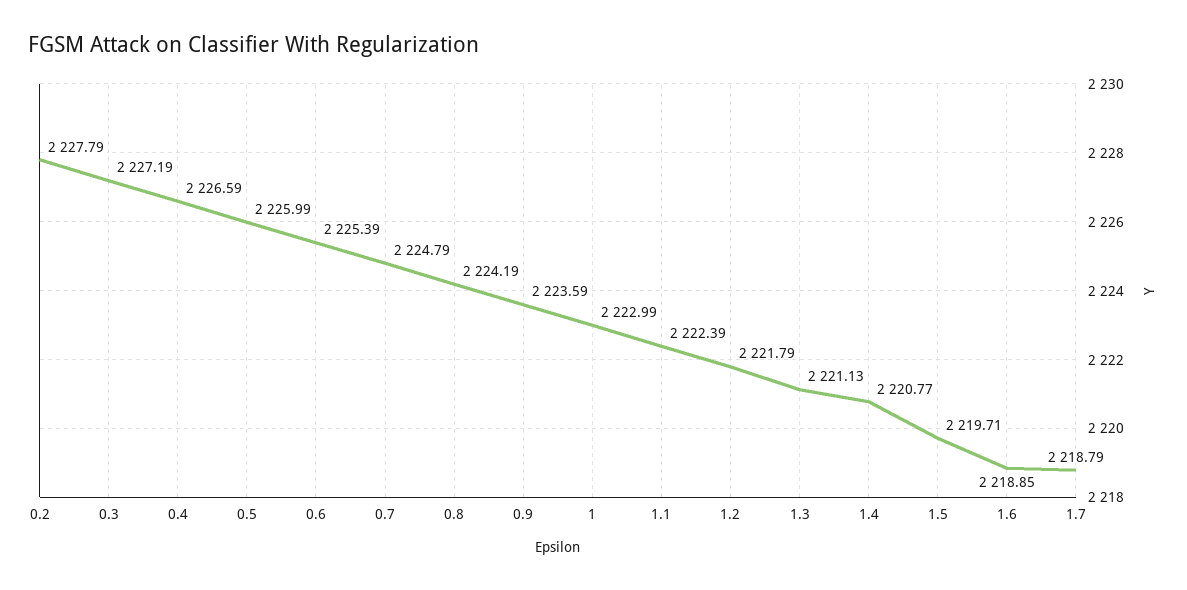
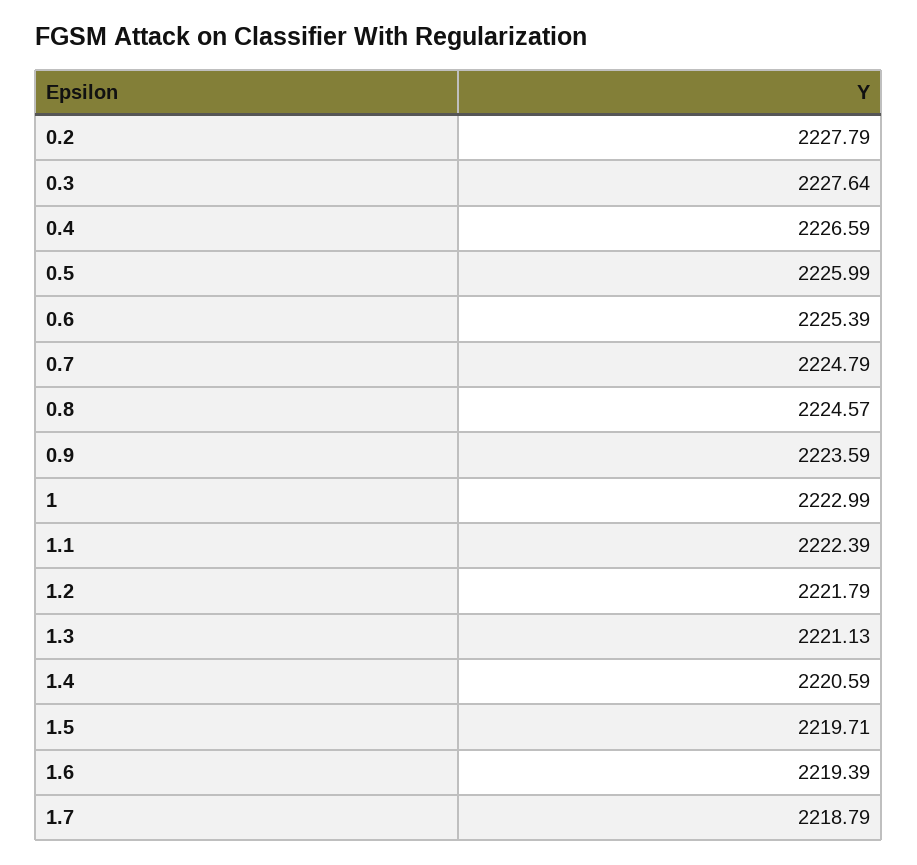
0.3: 2227.19 -> 2227.64
0.8: 2224.19 -> 2224.57
1.4: 2220.77 -> 2220.59
1.6: 2218.85 -> 2219.39

